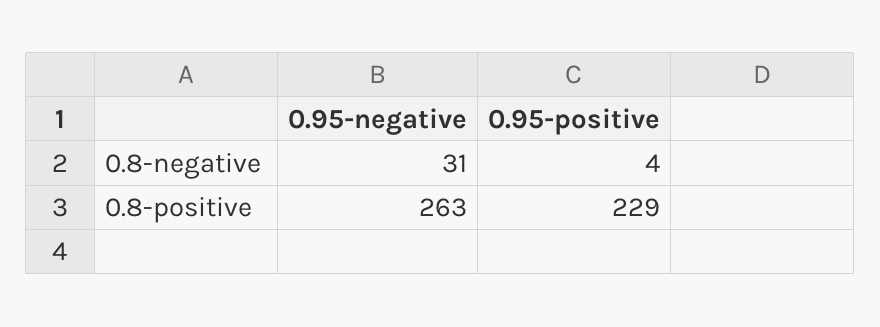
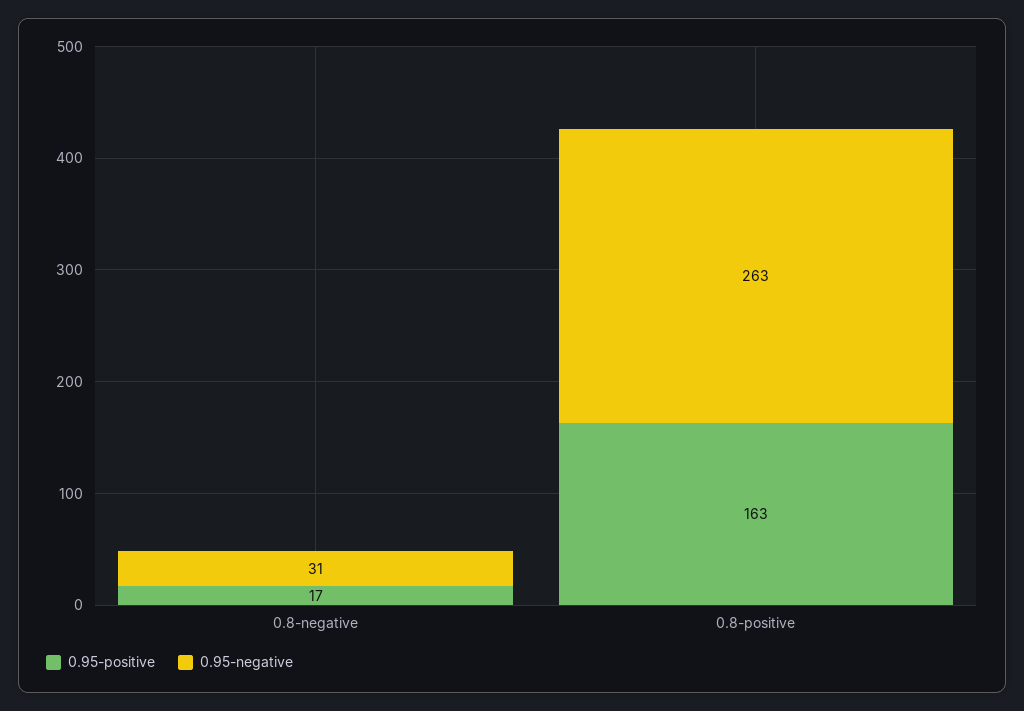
0.95-positive, 0.8-negative: 4 -> 17
0.95-positive, 0.8-positive: 229 -> 163

